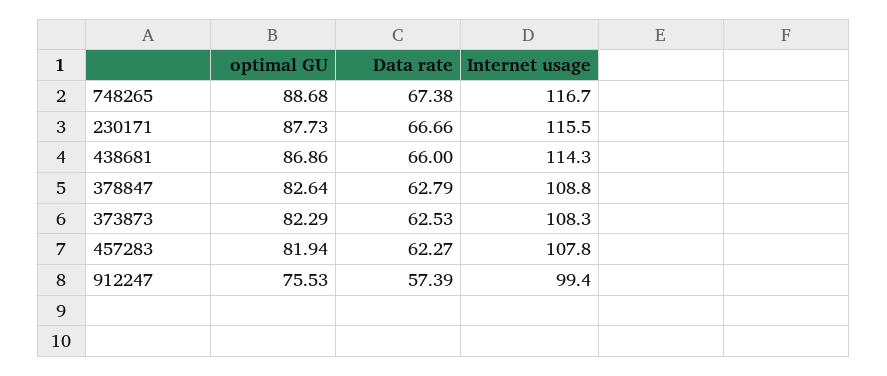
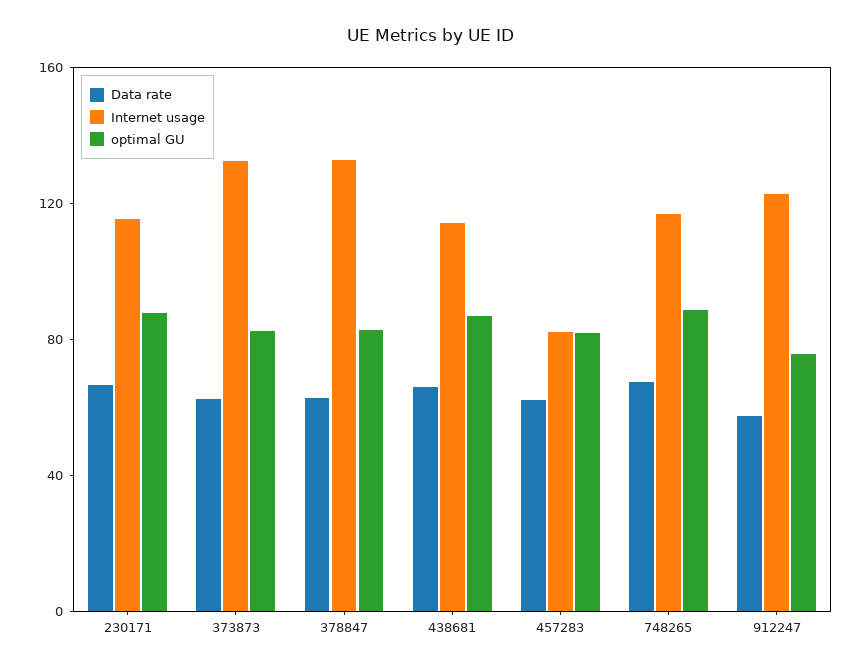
Internet usage, 378847: 108.8 -> 130
Internet usage, 373873: 108.3 -> 130
Internet usage, 457283: 107.8 -> 80
Internet usage, 912247: 99.4 -> 120

